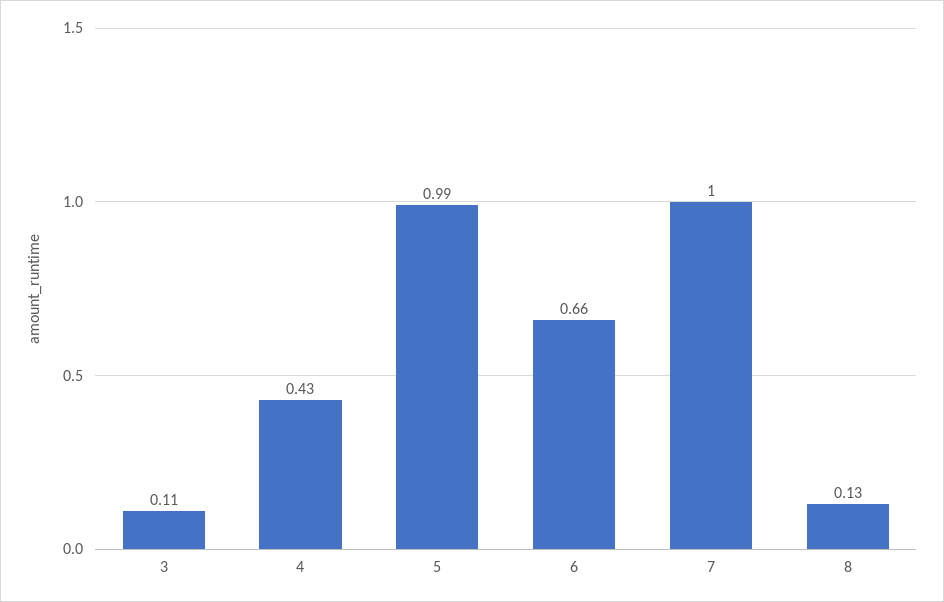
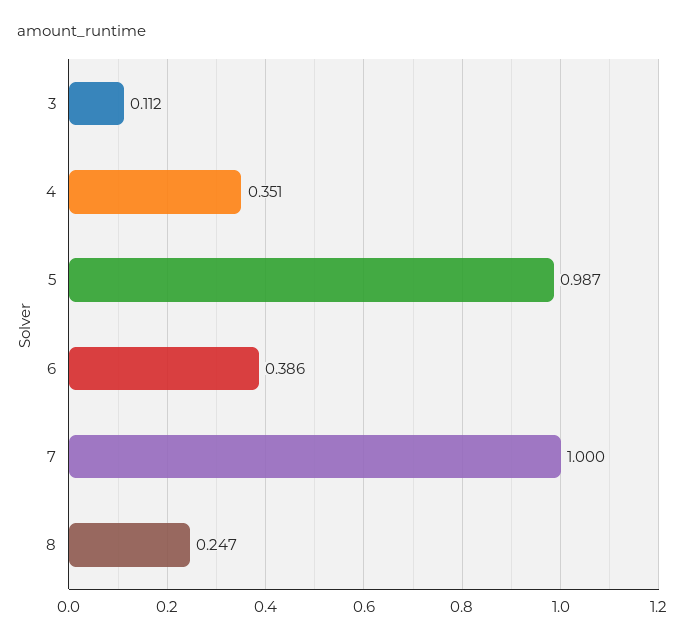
4: 0.43 -> 0.351
6: 0.66 -> 0.386
8: 0.13 -> 0.247

